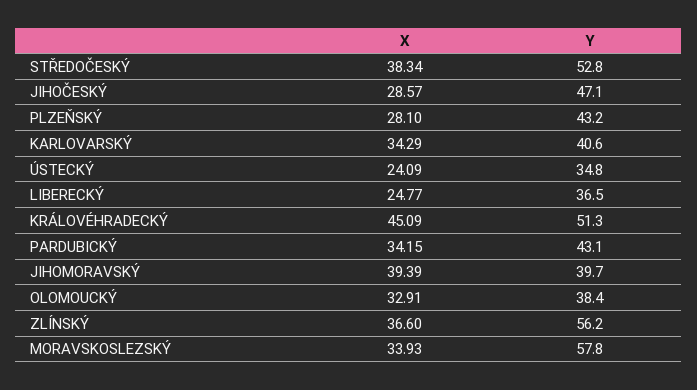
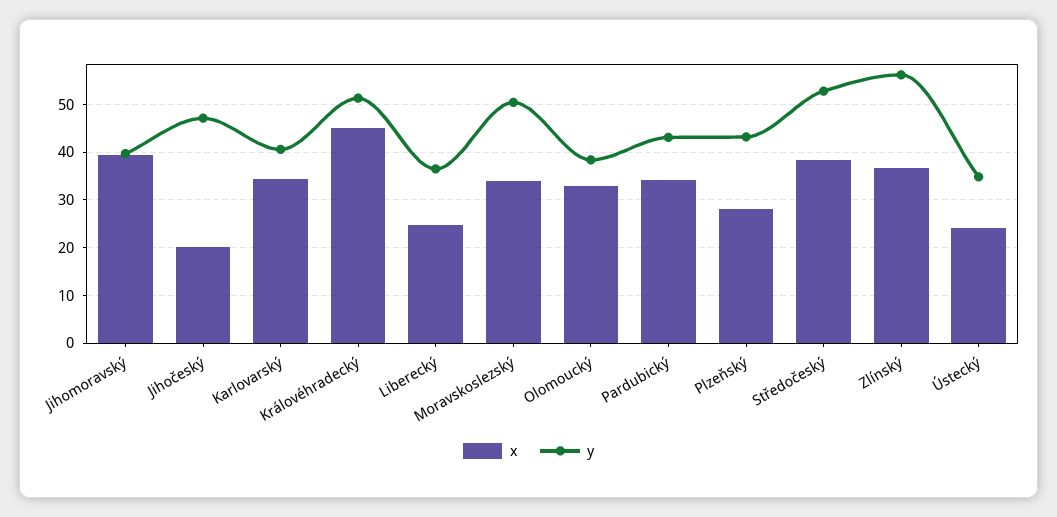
X, JIHOČESKÝ: 28.57 -> 20
Y, MORAVSKOSLEZSKÝ: 57.8 -> 50

